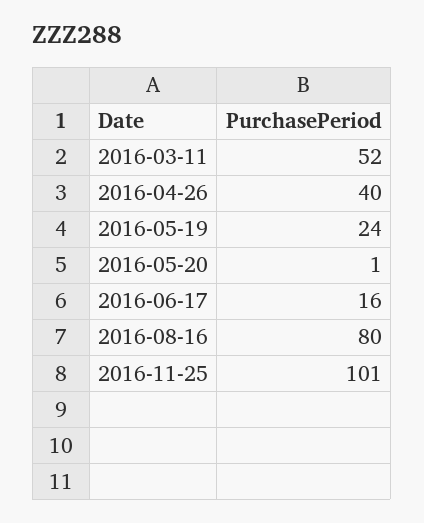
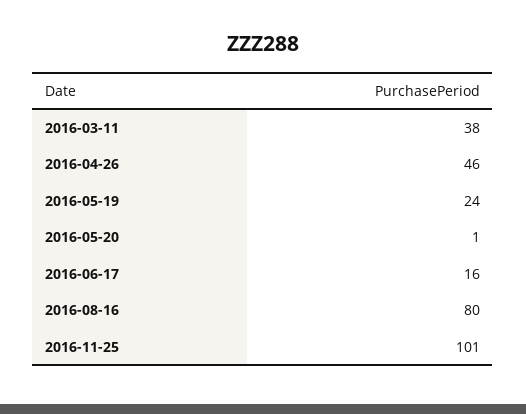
2016-03-11: 52 -> 38
2016-04-26: 40 -> 46

